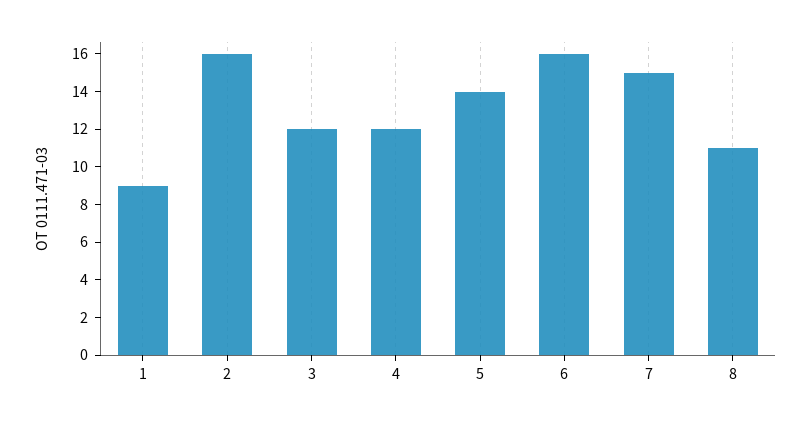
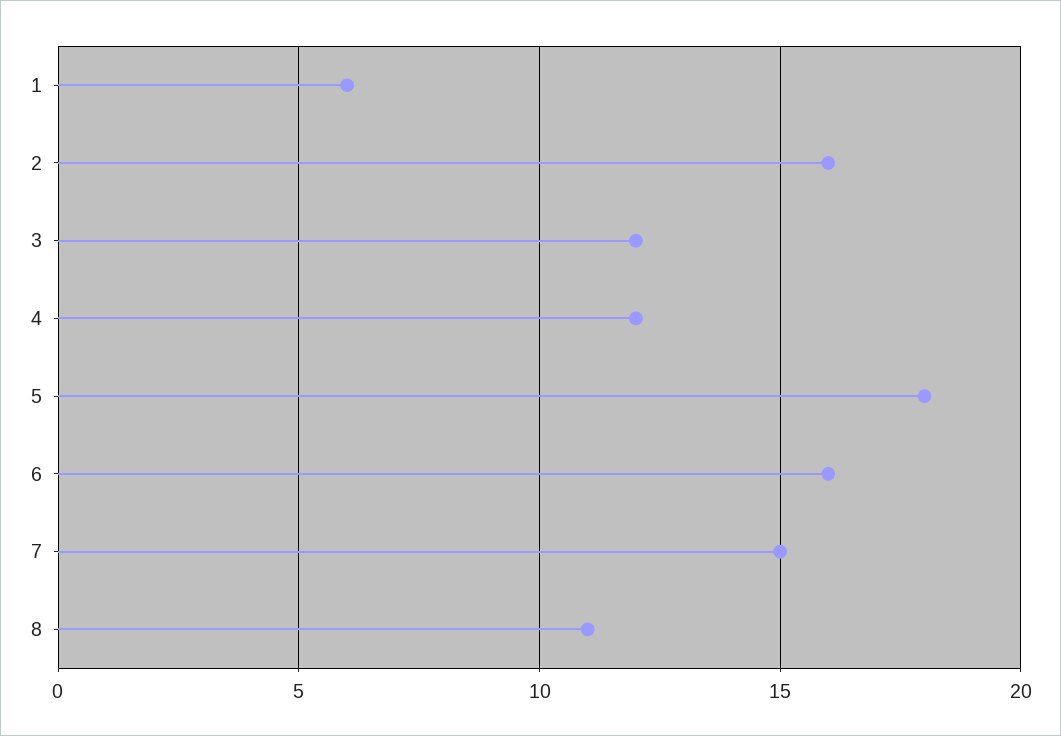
1: 9 -> 6
5: 14 -> 18

